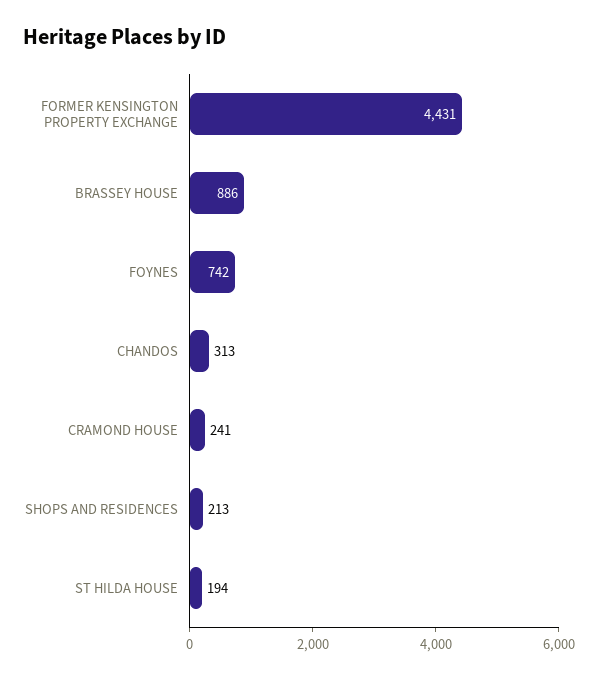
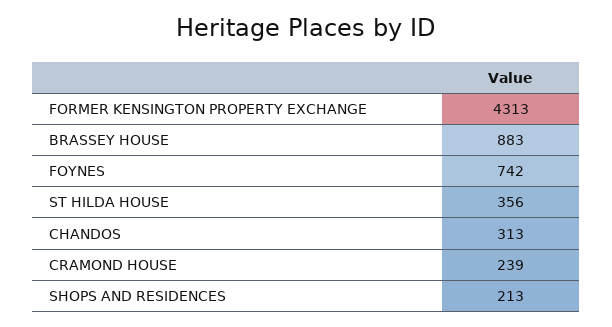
FORMER KENSINGTON PROPERTY EXCHANGE: 4431 -> 4313
BRASSEY HOUSE: 886 -> 883
CRAMOND HOUSE: 241 -> 239
ST HILDA HOUSE: 194 -> 356

